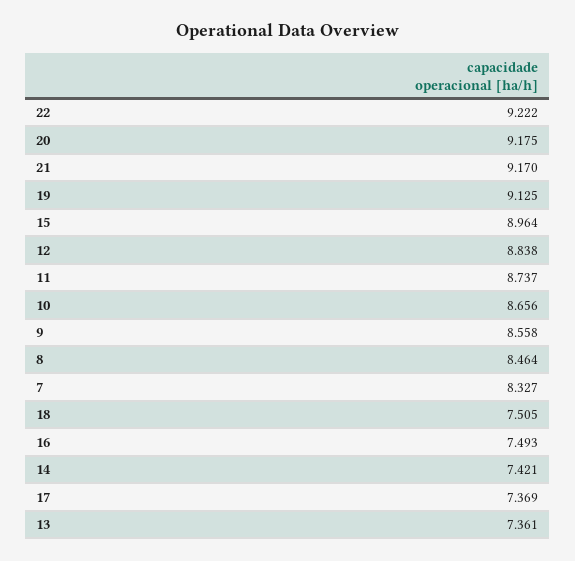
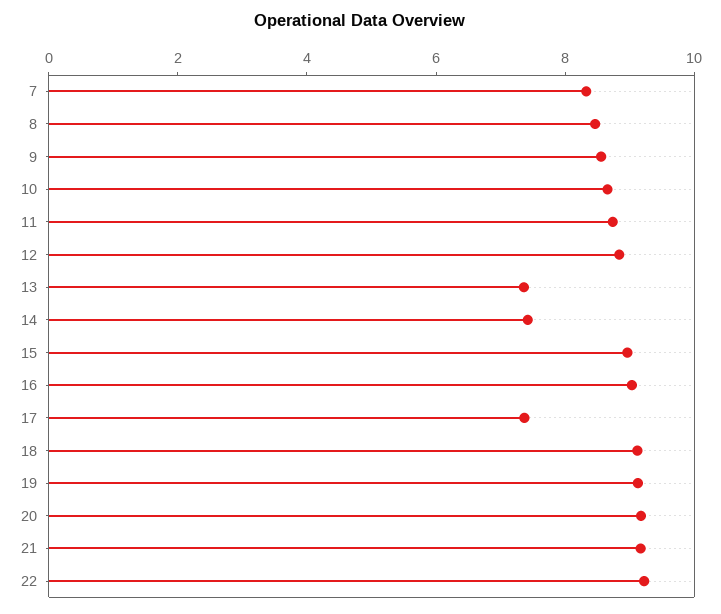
18: 7.505 -> 9
16: 7.493 -> 9

